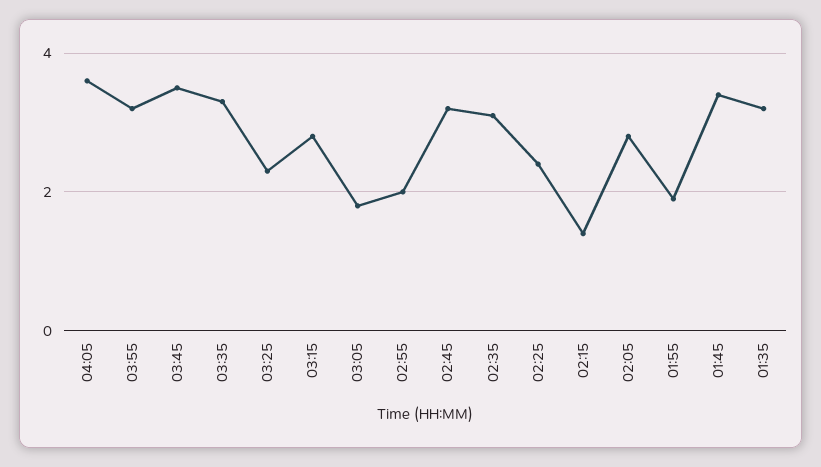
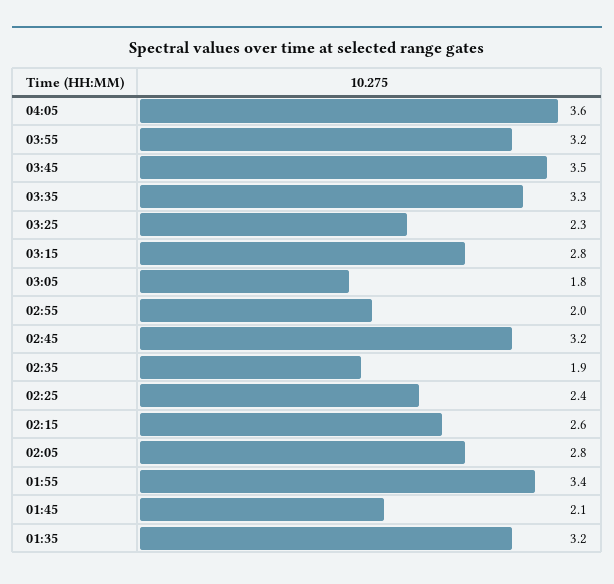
02:35: 3 -> 1.9
02:15: 1.5 -> 2.6
01:55: 2 -> 3.4
01:45: 3.5 -> 2.1

